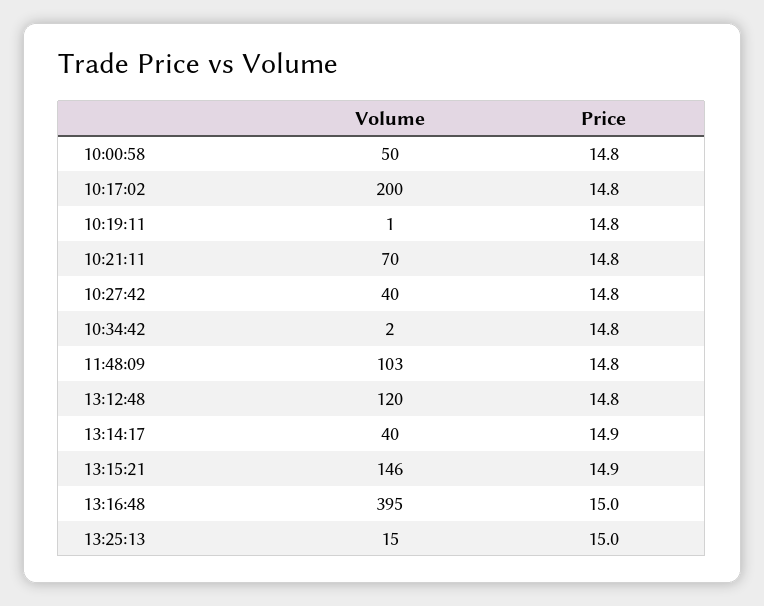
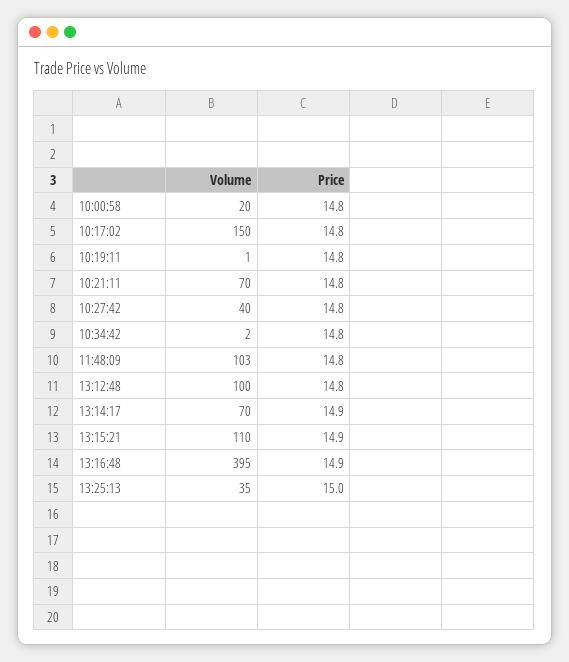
Volume, 10:00:58: 50 -> 20
Volume, 10:17:02: 200 -> 150
Volume, 13:12:48: 120 -> 100
Volume, 13:14:17: 40 -> 70
Volume, 13:15:21: 146 -> 110
Price, 13:16:48: 15 -> 14.9
Volume, 13:25:13: 15 -> 35

